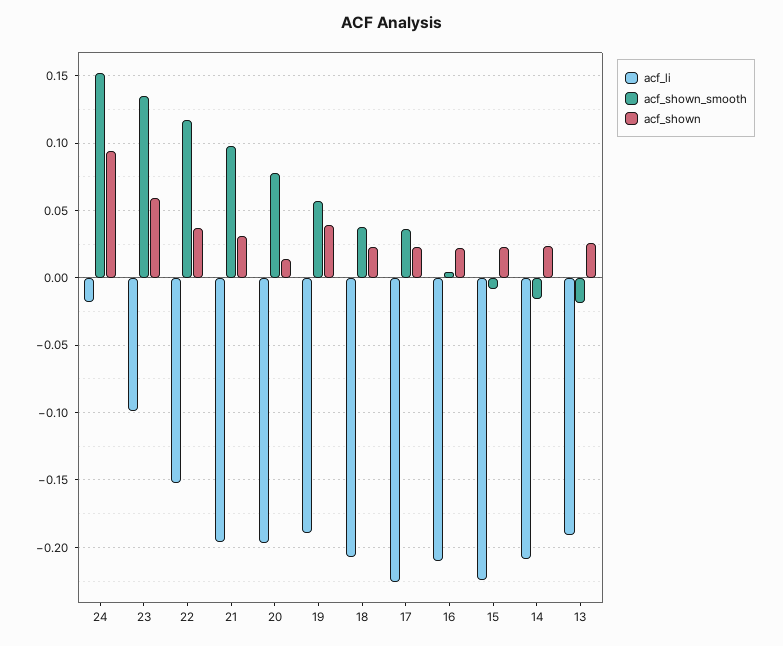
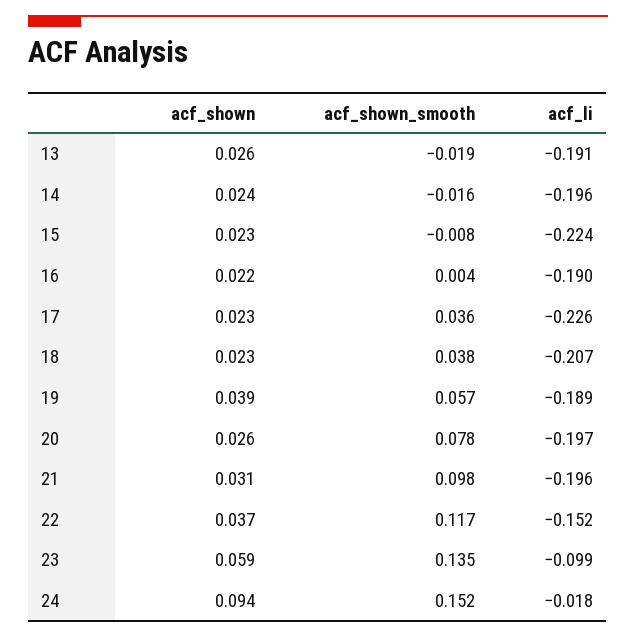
acf_shown, 20: 0.015 -> 0.026
acf_li, 16: -0.21 -> -0.19
acf_li, 14: -0.21 -> -0.196

